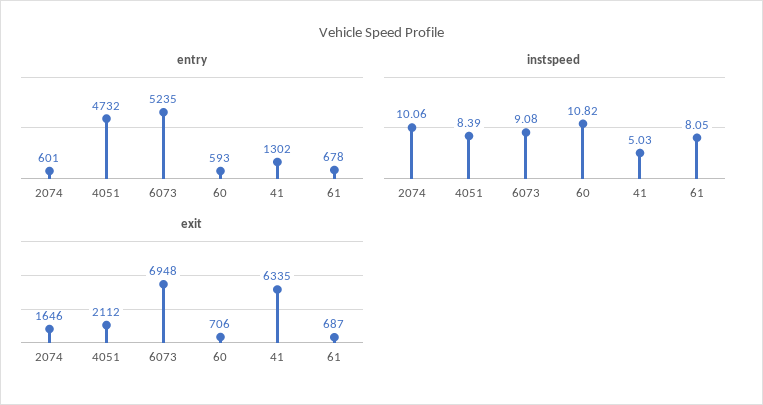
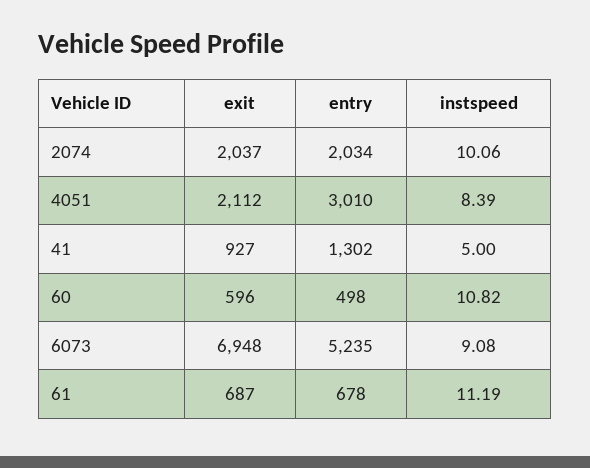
entry, 2074: 601 -> 2034
entry, 4051: 4732 -> 3010
entry, 60: 593 -> 498
instspeed, 41: 5.03 -> 5
instspeed, 61: 8.05 -> 11.19
exit, 2074: 1646 -> 2037
exit, 60: 706 -> 596
exit, 41: 6335 -> 927

